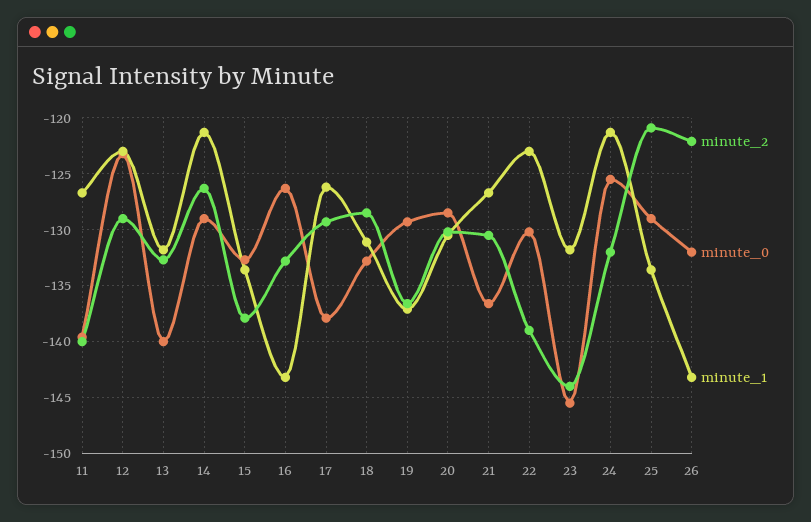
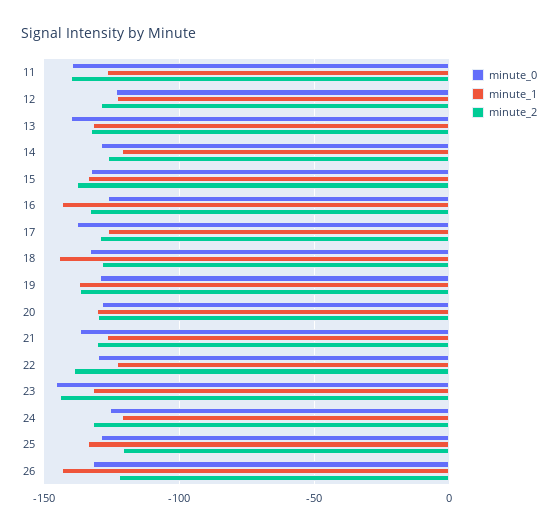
minute_1, 18: -131 -> -145

